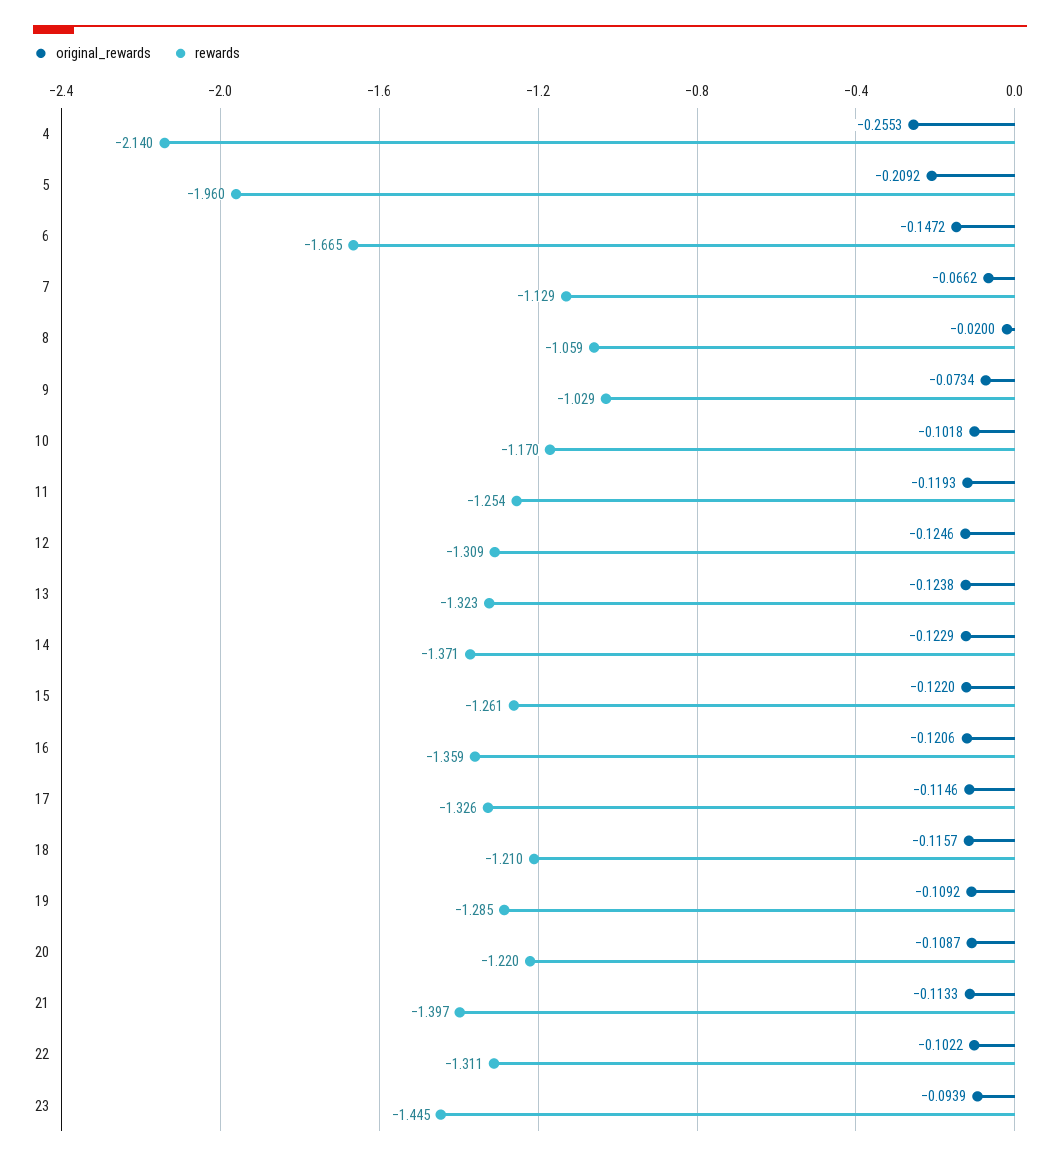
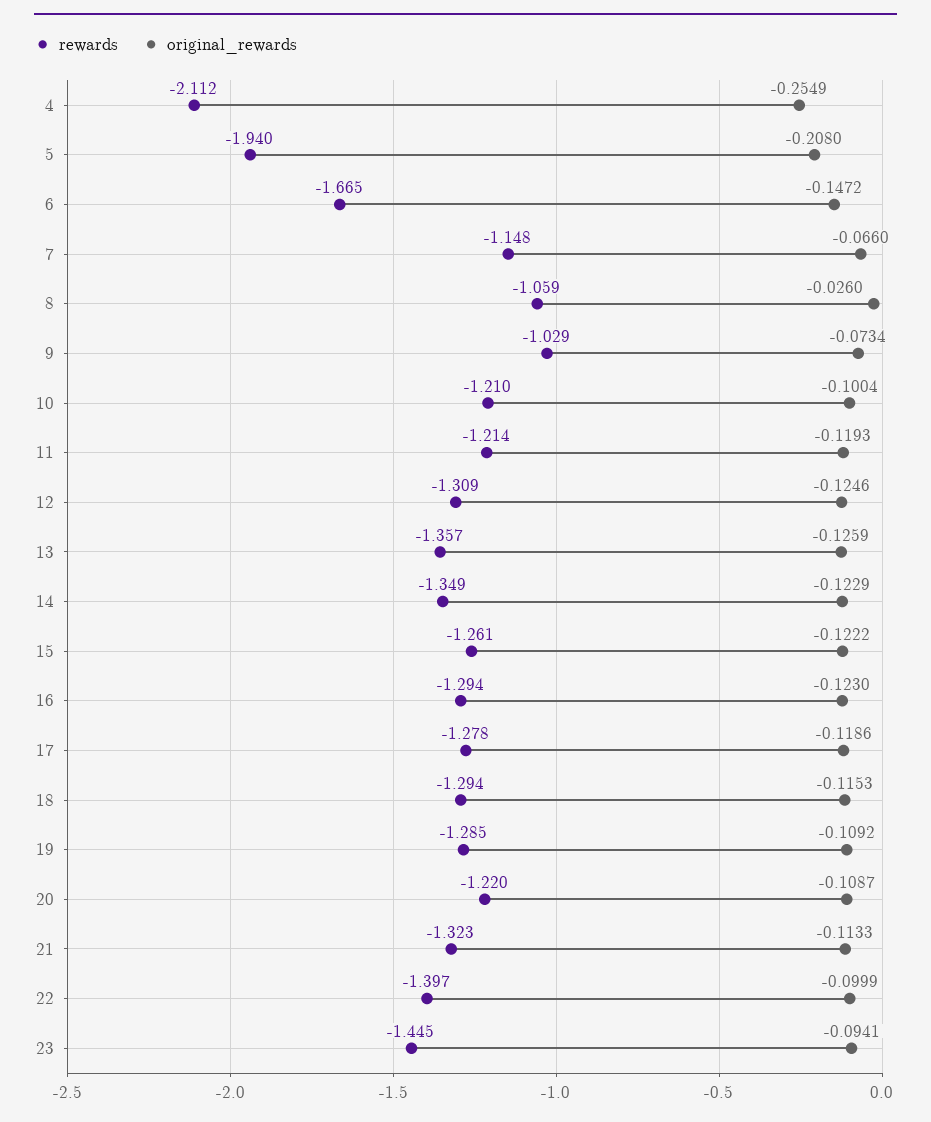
original_rewards, 4: -0.2553 -> -0.2549
rewards, 4: -2.14 -> -2.112
original_rewards, 5: -0.2092 -> -0.208
rewards, 5: -1.96 -> -1.94
original_rewards, 7: -0.0662 -> -0.066
rewards, 7: -1.129 -> -1.148
original_rewards, 8: -0.02 -> -0.026
original_rewards, 10: -0.1018 -> -0.1004
rewards, 10: -1.17 -> -1.21
rewards, 11: -1.254 -> -1.214
original_rewards, 13: -0.1238 -> -0.1259
rewards, 13: -1.323 -> -1.357
rewards, 14: -1.371 -> -1.349
original_rewards, 15: -0.122 -> -0.1222
original_rewards, 16: -0.1206 -> -0.123
rewards, 16: -1.359 -> -1.294
original_rewards, 17: -0.1146 -> -0.1186
rewards, 17: -1.326 -> -1.278
original_rewards, 18: -0.1157 -> -0.1153
rewards, 18: -1.21 -> -1.294
rewards, 21: -1.397 -> -1.323
original_rewards, 22: -0.1022 -> -0.0999
rewards, 22: -1.311 -> -1.397
original_rewards, 23: -0.0939 -> -0.0941

